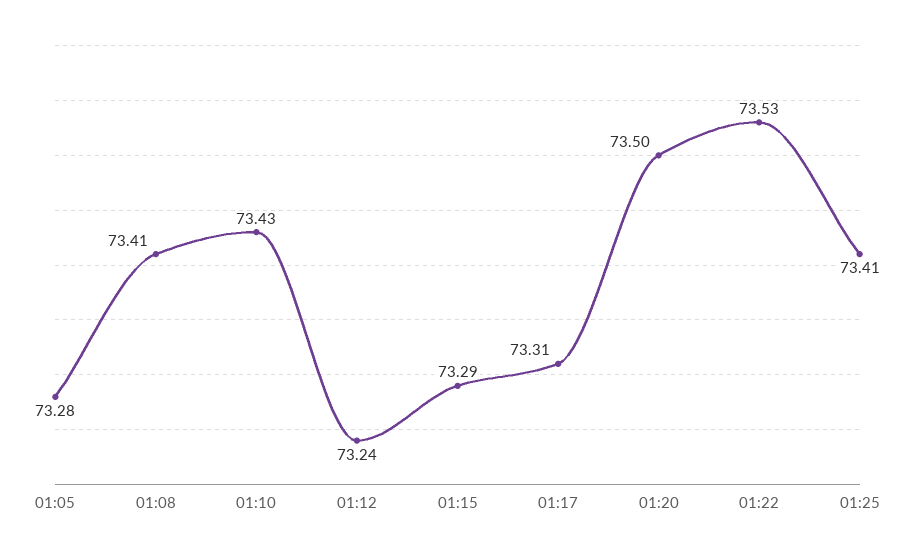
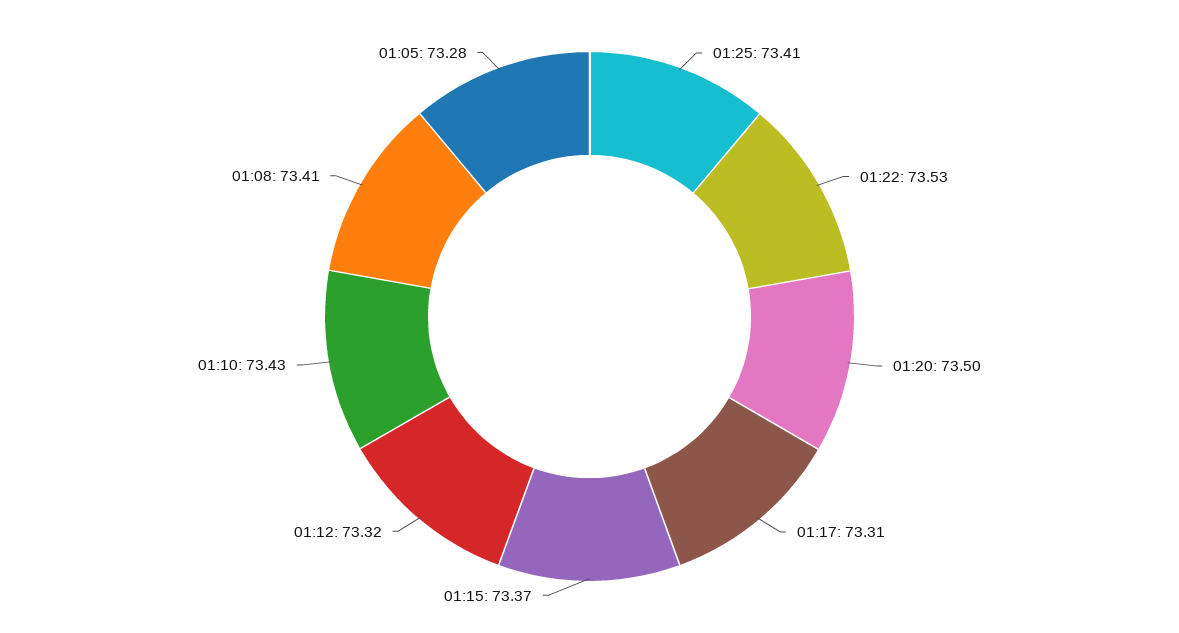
01:12: 73.24 -> 73.32
01:15: 73.29 -> 73.37

